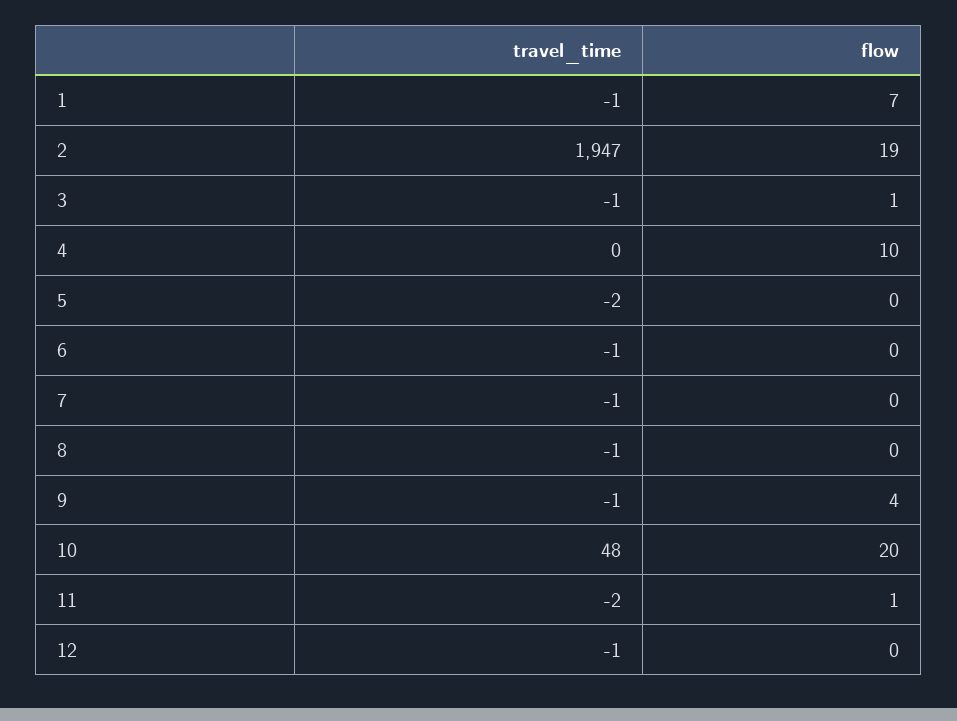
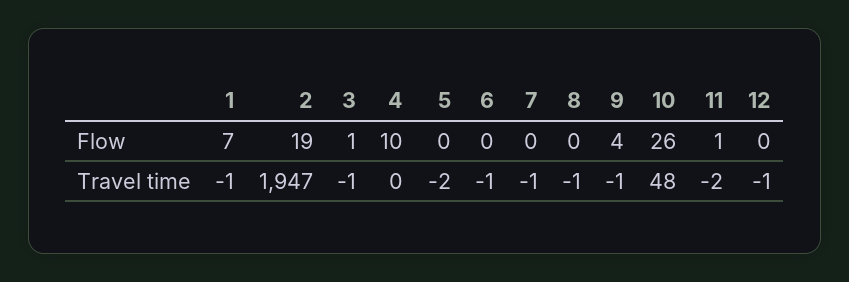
flow, 10: 20 -> 26

